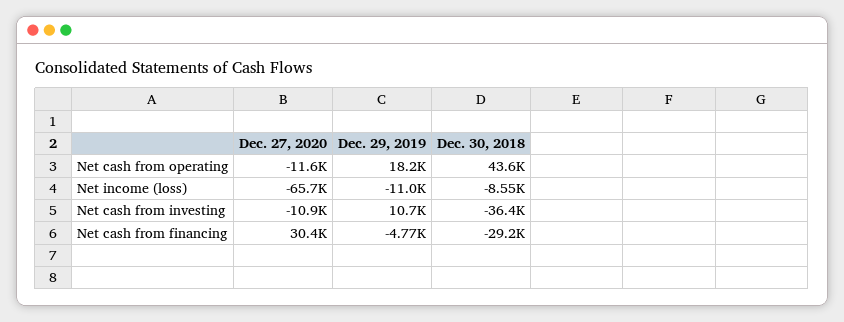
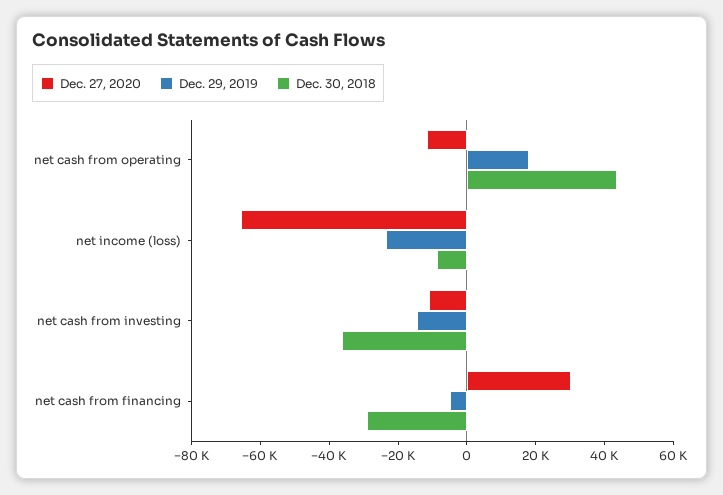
Dec. 29, 2019, Net income (loss): -11000 -> -25000
Dec. 29, 2019, Net cash from investing: 10700 -> -15000

